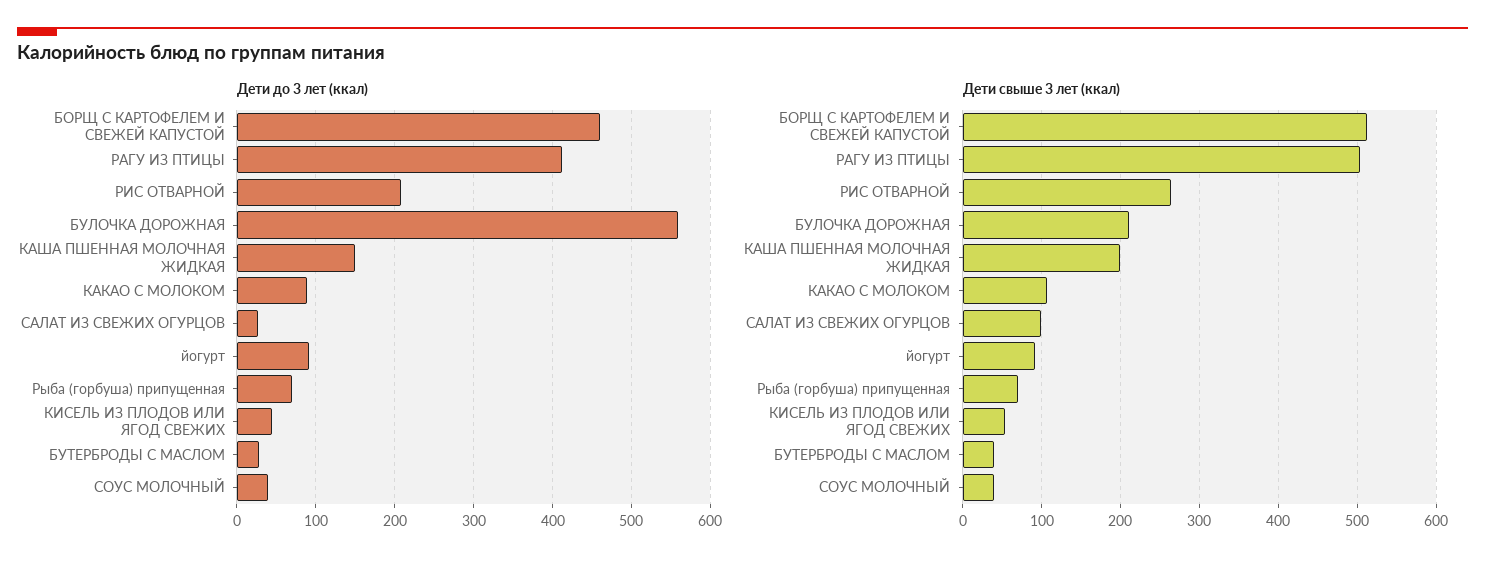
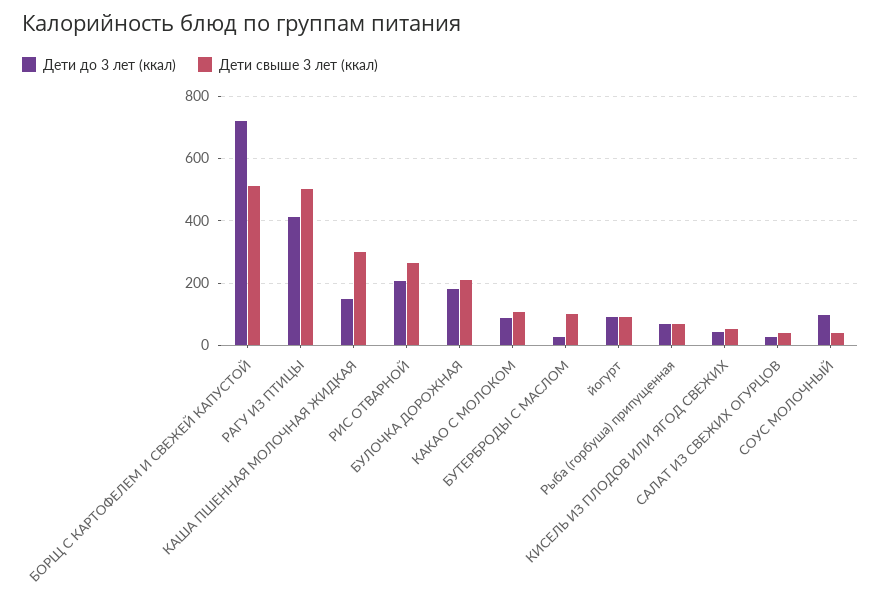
Дети до 3 лет (ккал), БОРЩ С КАРТОФЕЛЕМ И СВЕЖЕЙ КАПУСТОЙ: 460 -> 720
Дети до 3 лет (ккал), БУЛОЧКА ДОРОЖНАЯ: 560 -> 180
Дети до 3 лет (ккал), СОУС МОЛОЧНЫЙ: 40 -> 100
Дети свыше 3 лет (ккал), КАША ПШЕННАЯ МОЛОЧНАЯ ЖИДКАЯ: 200 -> 300
Дети свыше 3 лет (ккал), САЛАТ ИЗ СВЕЖИХ ОГУРЦОВ: 100 -> 40
Дети свыше 3 лет (ккал), БУТЕРБРОДЫ С МАСЛОМ: 40 -> 100

